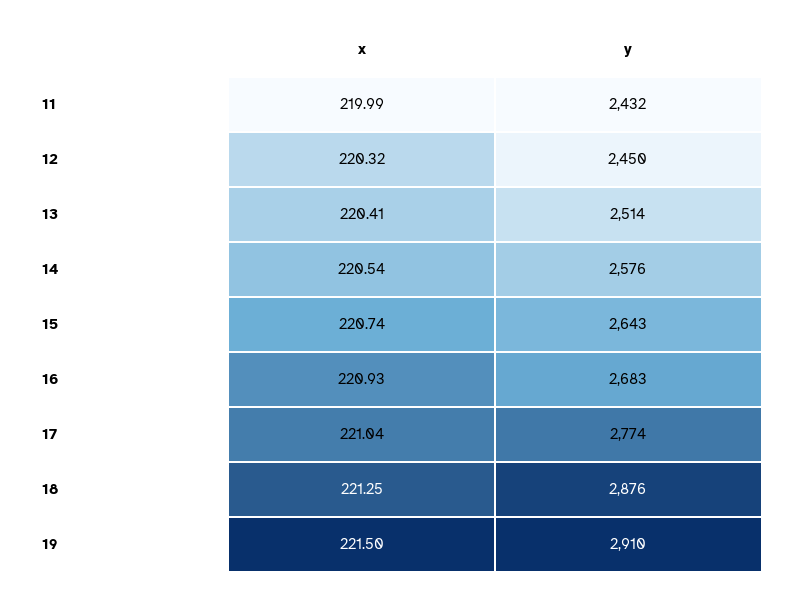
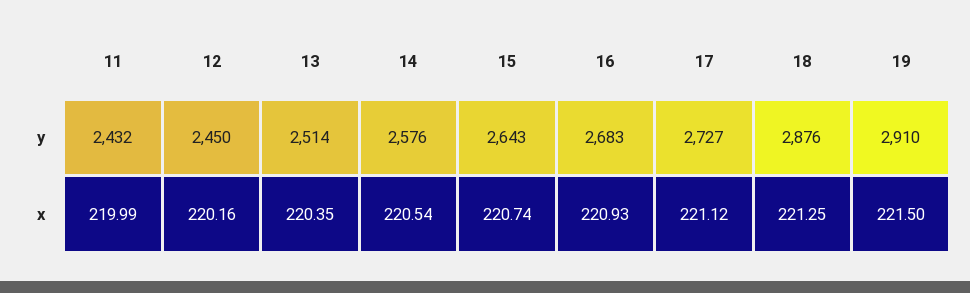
x, 12: 220.32 -> 220.16
x, 13: 220.41 -> 220.35
x, 17: 221.04 -> 221.12
y, 17: 2774 -> 2727

